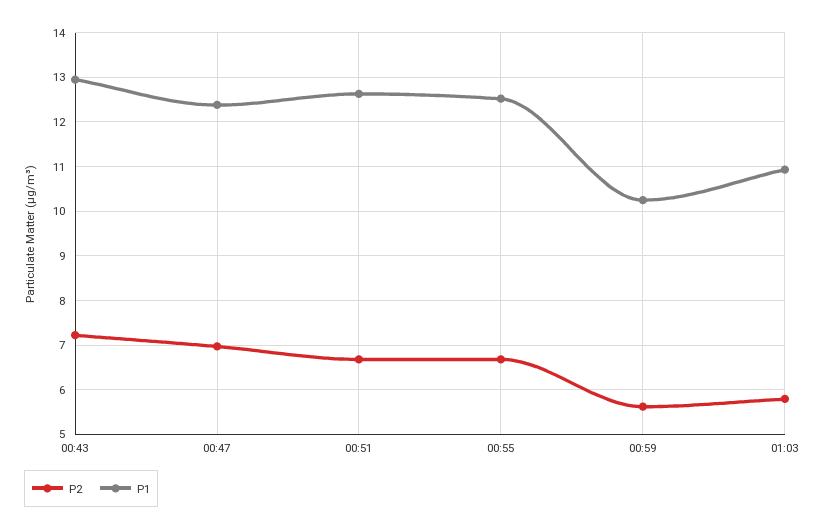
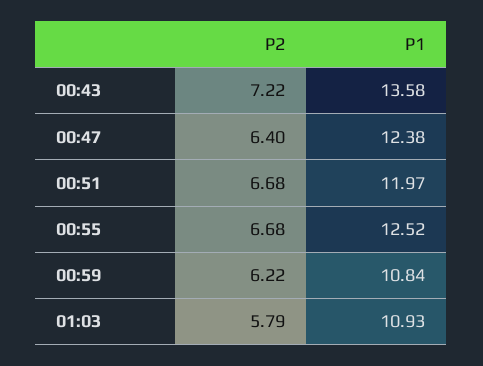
P1, 00:43: 13 -> 13.58
P2, 00:47: 7 -> 6.4
P1, 00:51: 12.6 -> 11.97
P2, 00:59: 5.6 -> 6.22
P1, 00:59: 10.2 -> 10.84

